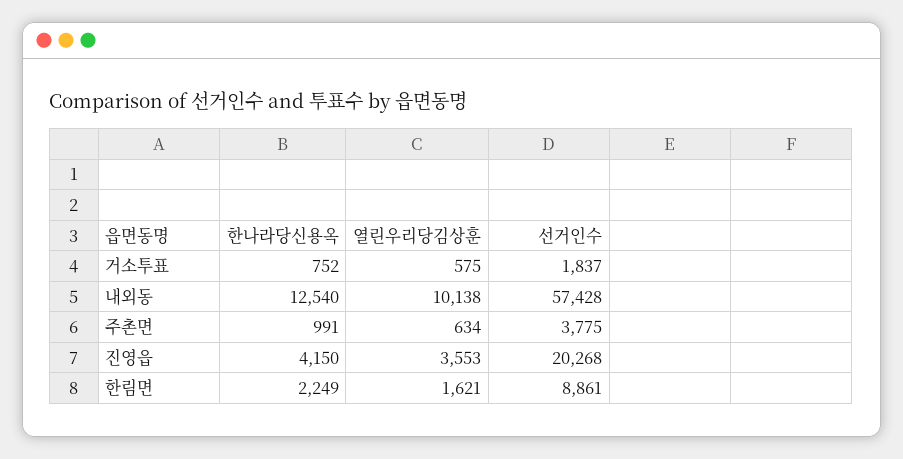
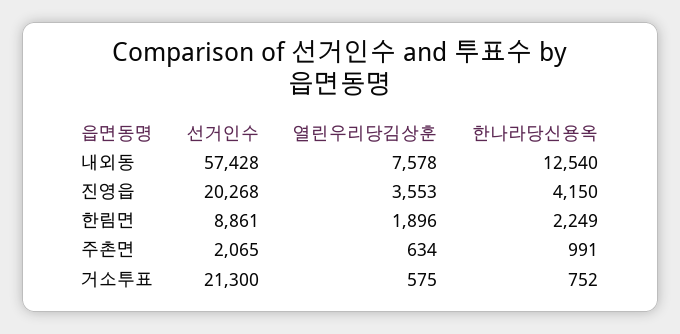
선거인수, 거소투표: 1837 -> 21300
열린우리당김상훈, 내외동: 10138 -> 7578
선거인수, 주촌면: 3775 -> 2065
열린우리당김상훈, 한림면: 1621 -> 1896

